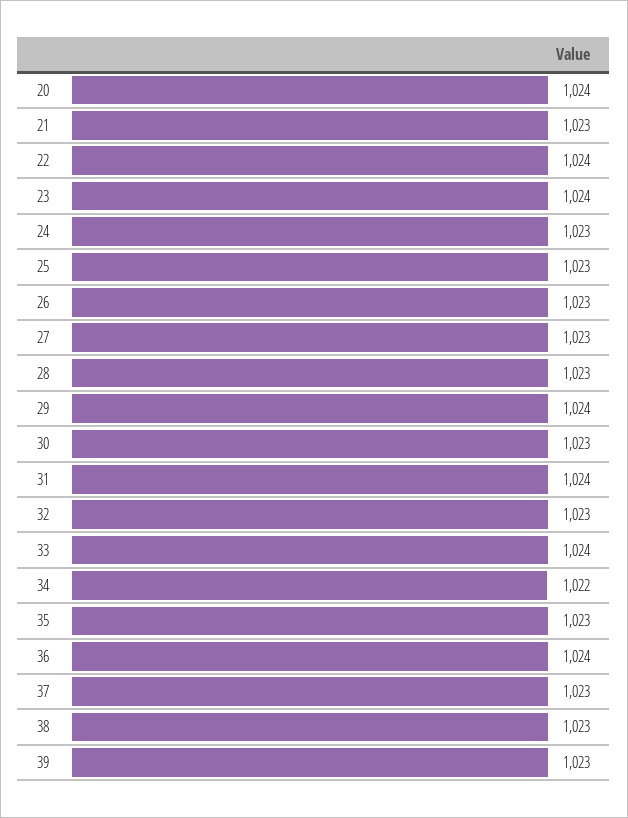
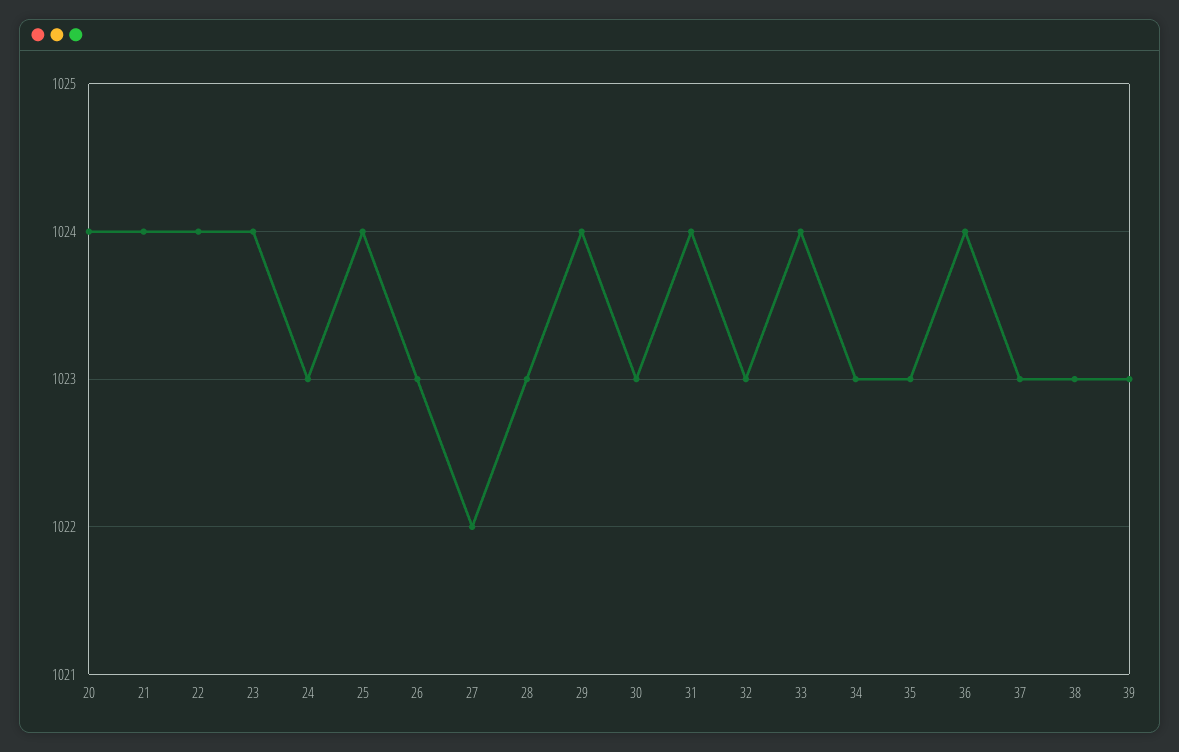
21: 1023 -> 1024
25: 1023 -> 1024
27: 1023 -> 1022
34: 1022 -> 1023

